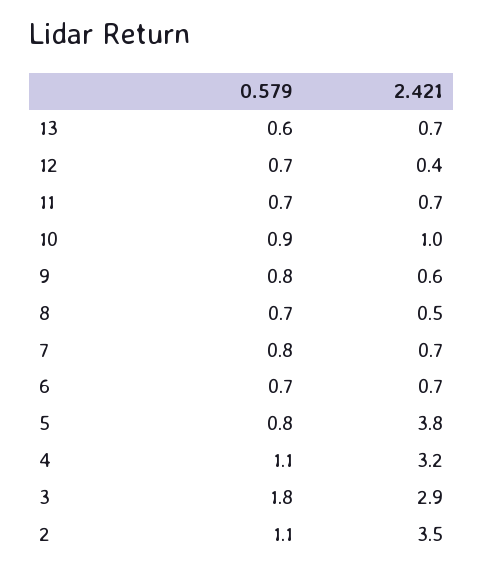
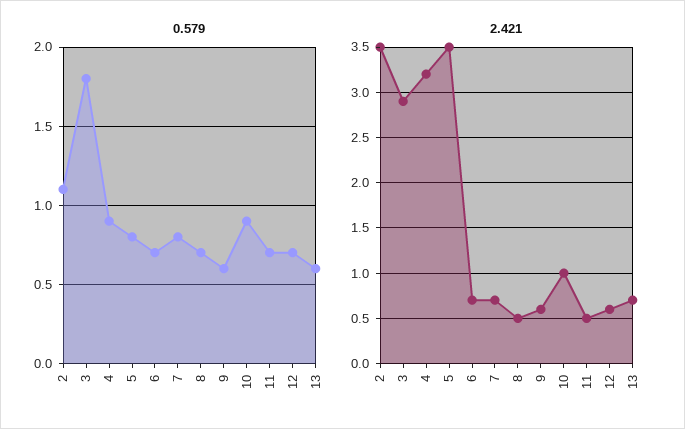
2.421, 12: 0.4 -> 0.6
2.421, 11: 0.7 -> 0.5
0.579, 9: 0.8 -> 0.6
2.421, 5: 3.8 -> 3.5
0.579, 4: 1.1 -> 0.9

